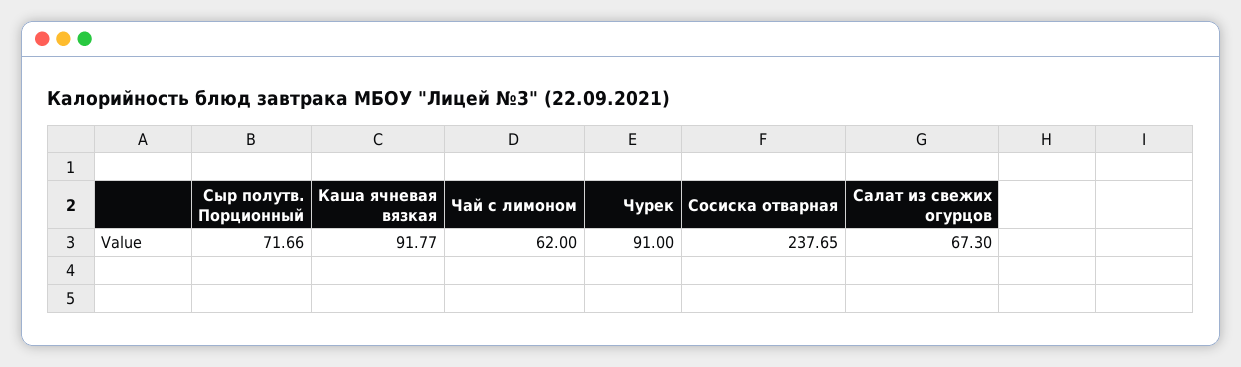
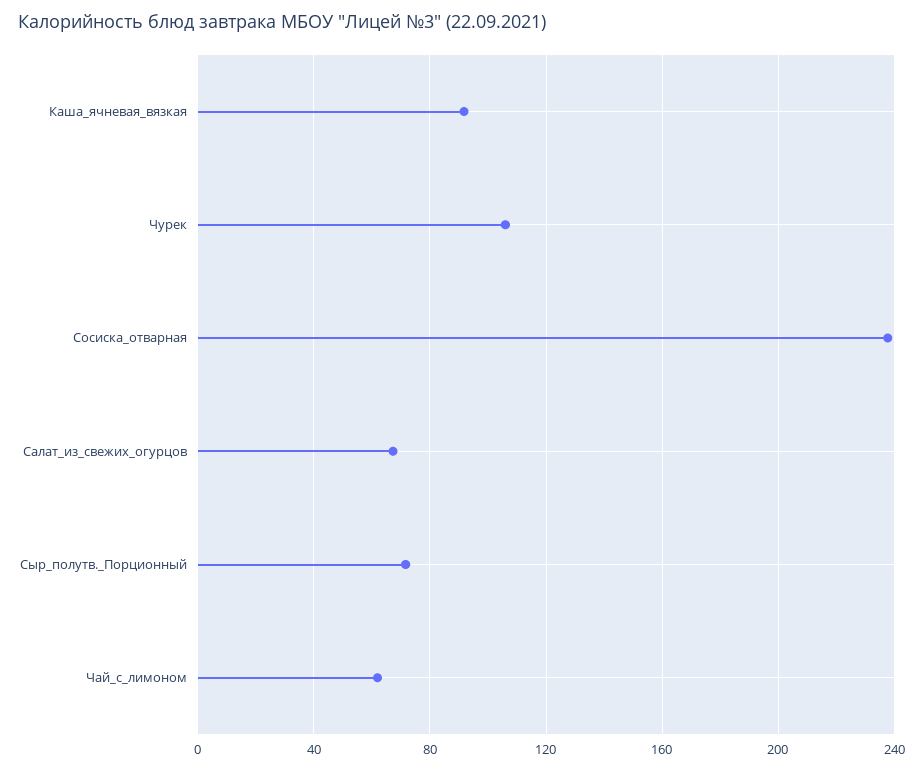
Чурек: 91 -> 105

